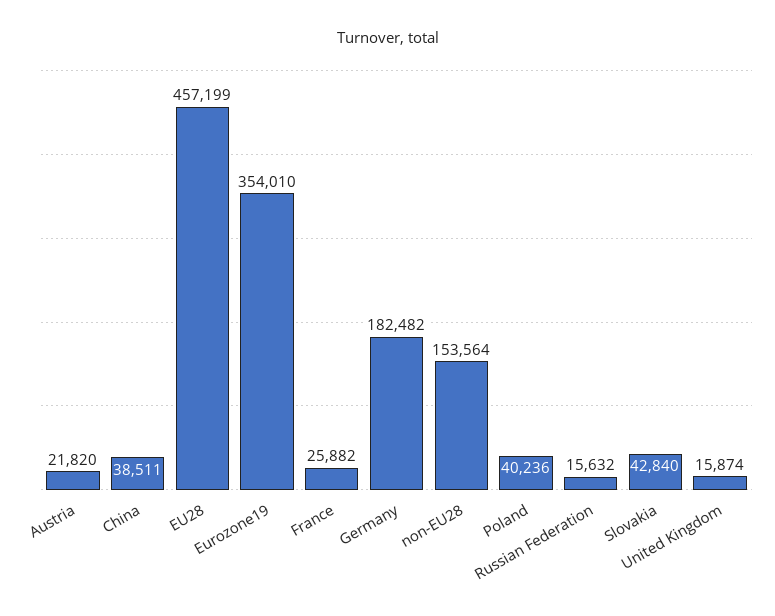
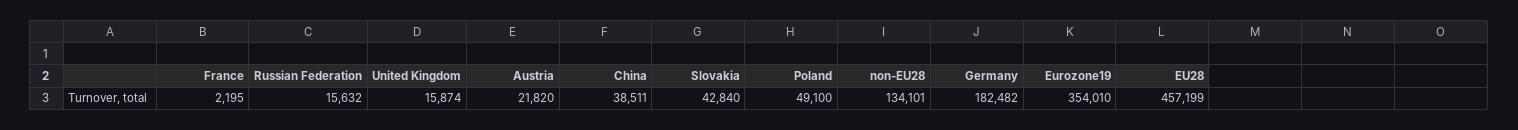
France: 25882 -> 2195
non-EU28: 153564 -> 134101
Poland: 40236 -> 49100

